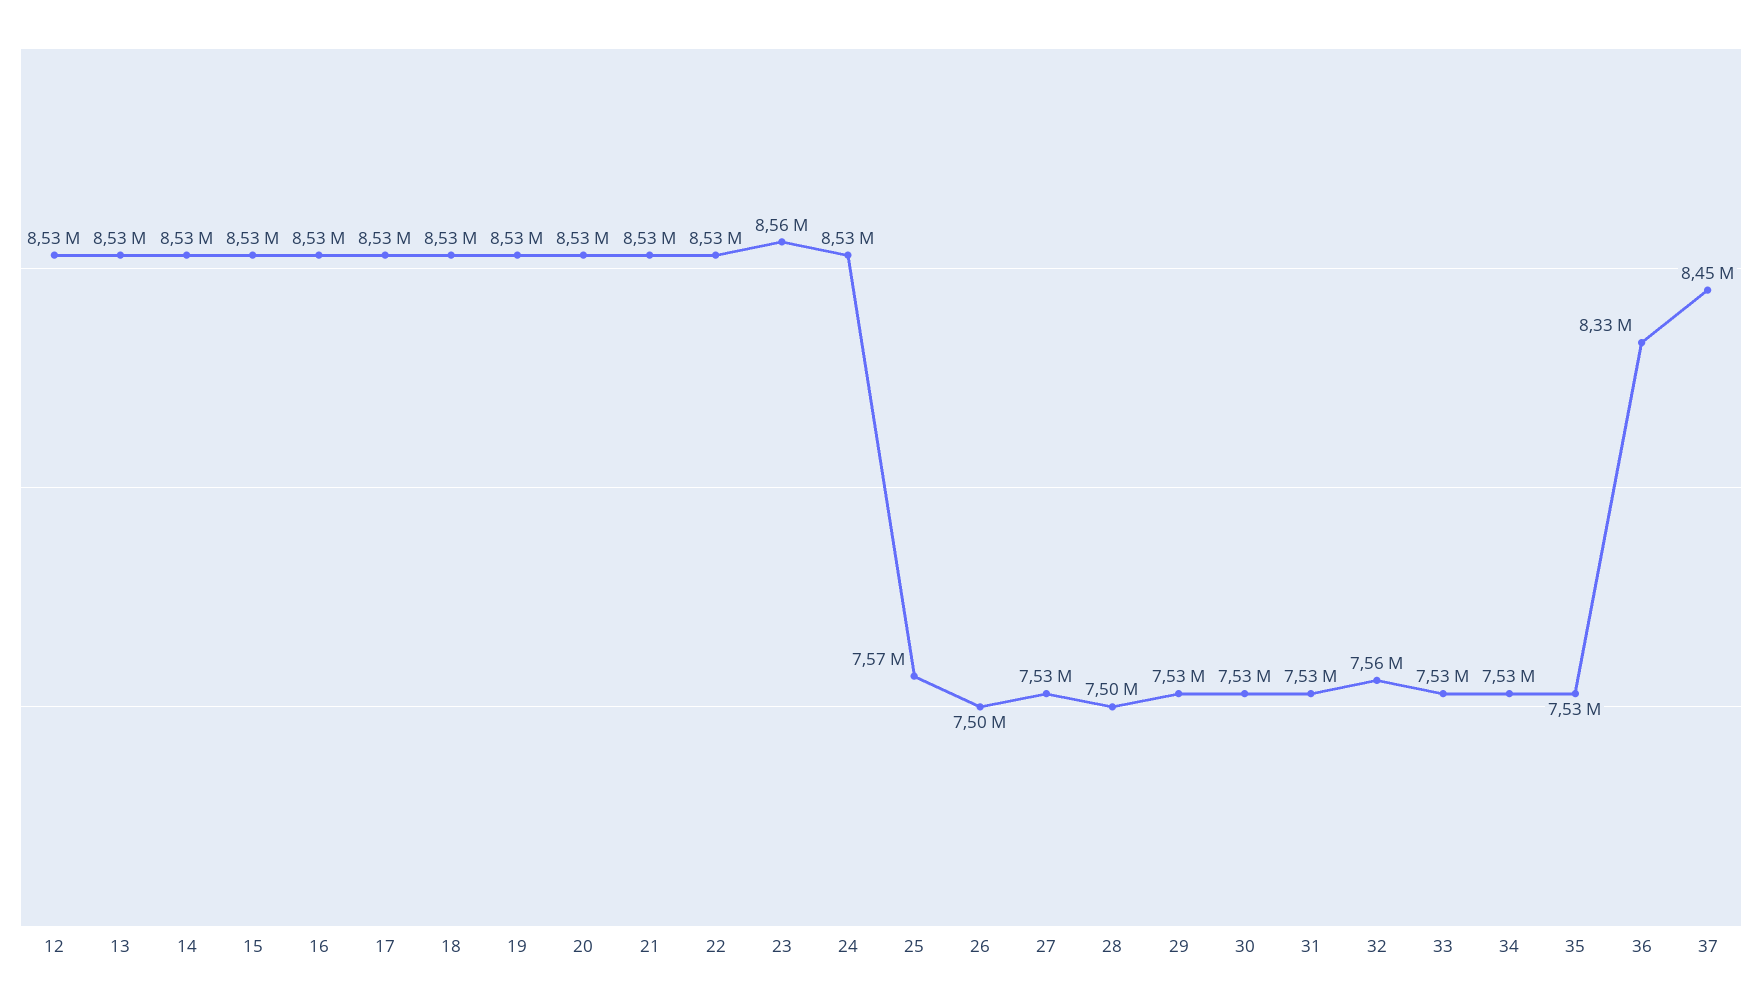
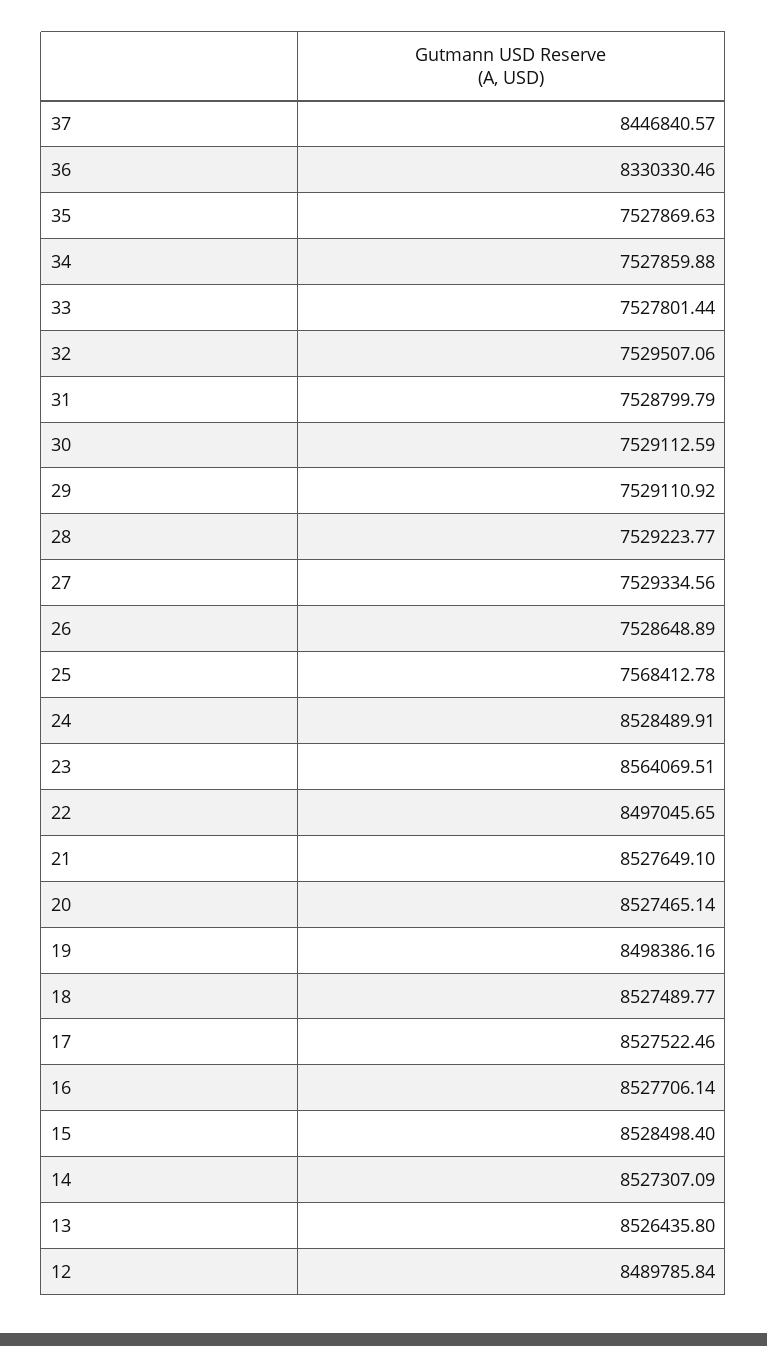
12: 8530000 -> 8489785.84
19: 8530000 -> 8498386.16
22: 8530000 -> 8497045.65
26: 7500000 -> 7528648.89
28: 7500000 -> 7529223.77
32: 7560000 -> 7529507.06

